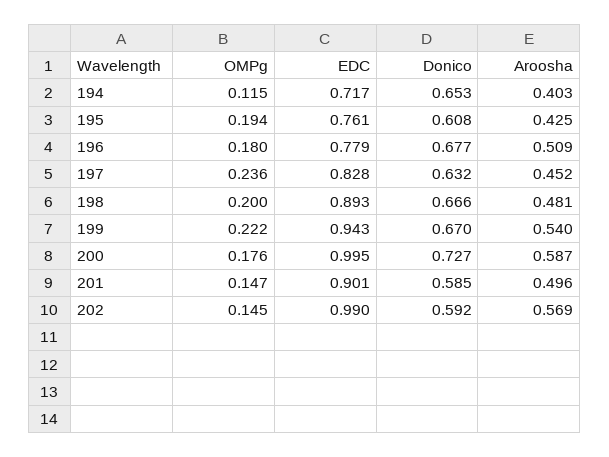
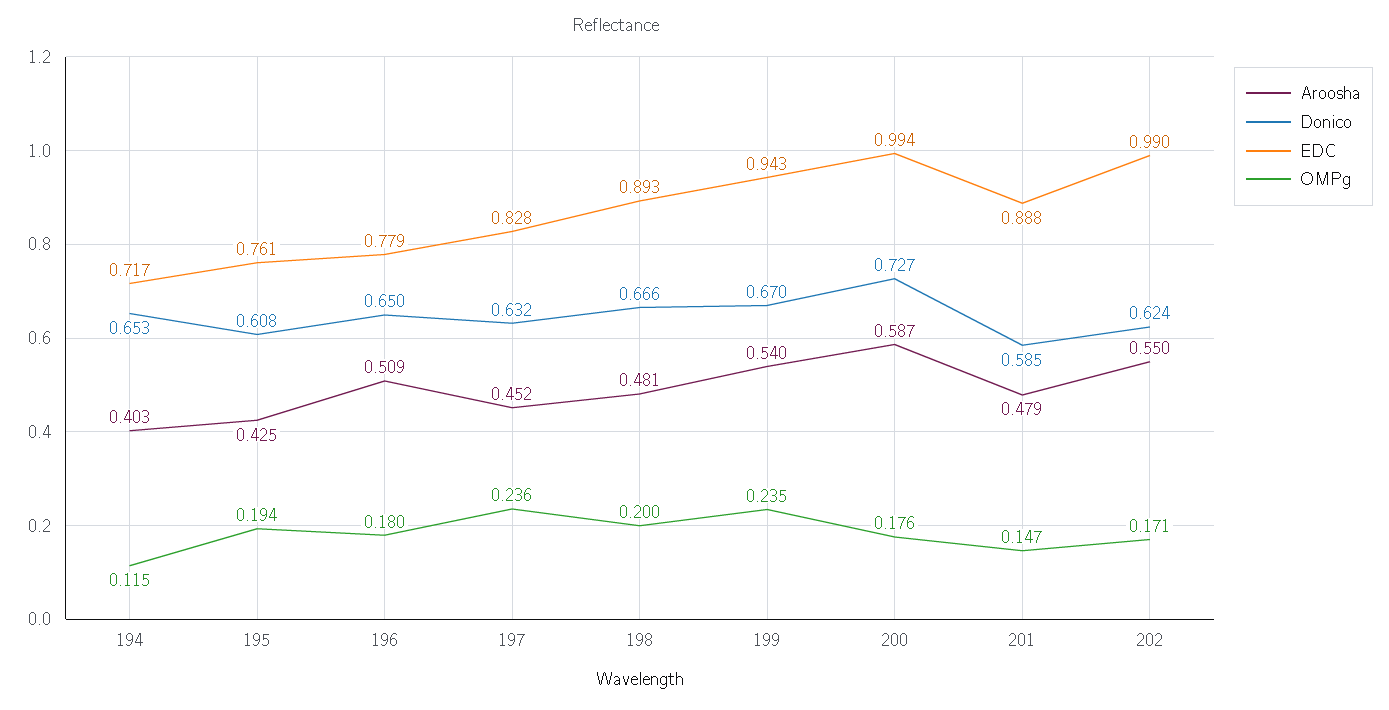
Donico, 196: 0.677 -> 0.65
OMPg, 199: 0.222 -> 0.235
EDC, 200: 0.995 -> 0.994
EDC, 201: 0.901 -> 0.888
Aroosha, 201: 0.496 -> 0.479
OMPg, 202: 0.145 -> 0.171
Donico, 202: 0.592 -> 0.624
Aroosha, 202: 0.569 -> 0.55

